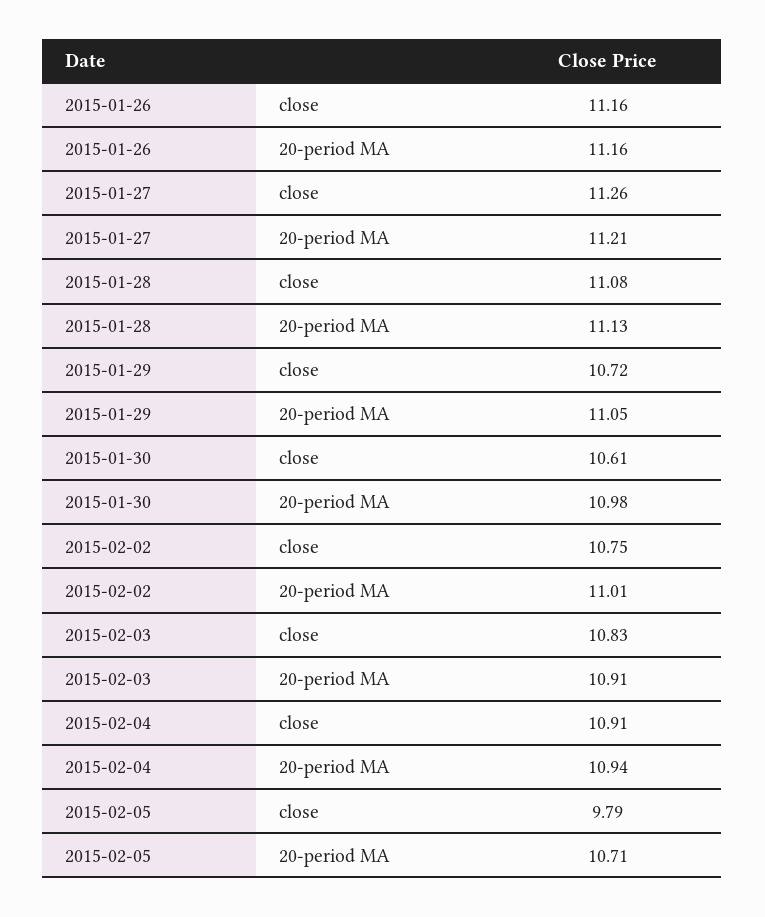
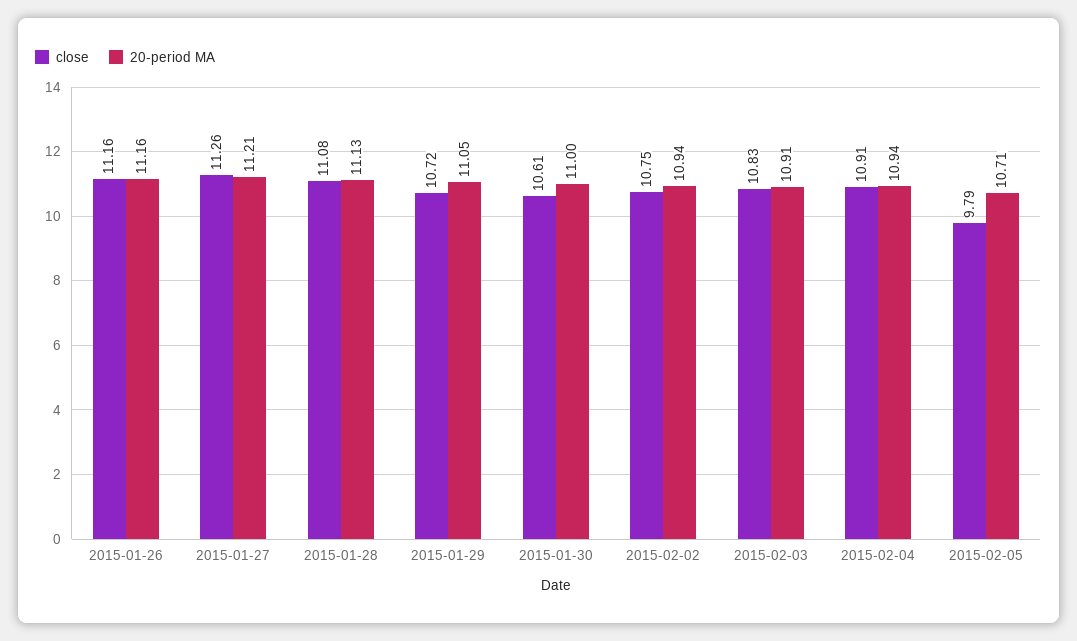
20-period MA, 2015-01-30: 10.98 -> 11
20-period MA, 2015-02-02: 11.01 -> 10.94

